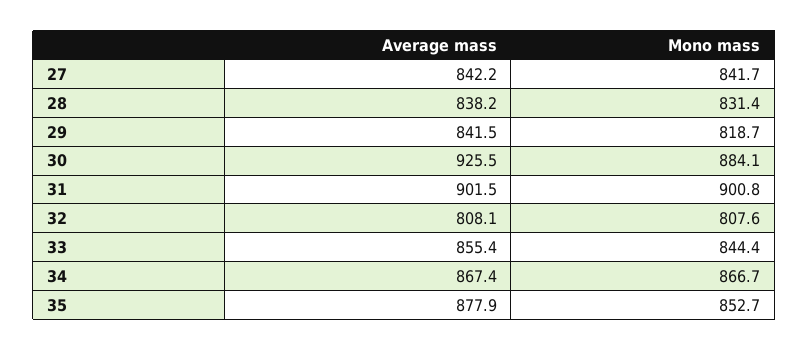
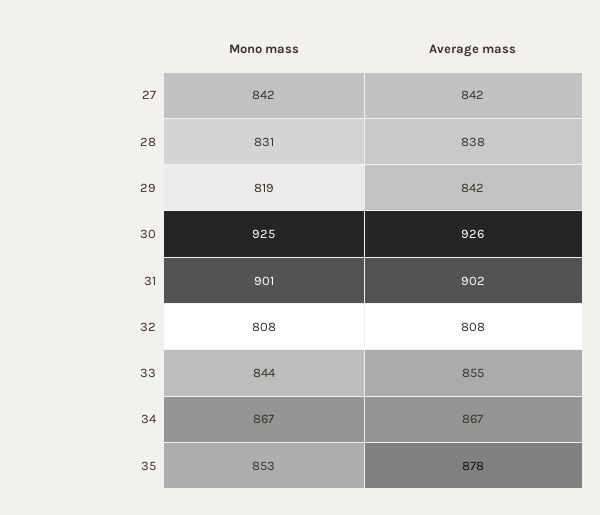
Mono mass, 30: 884.1 -> 925

